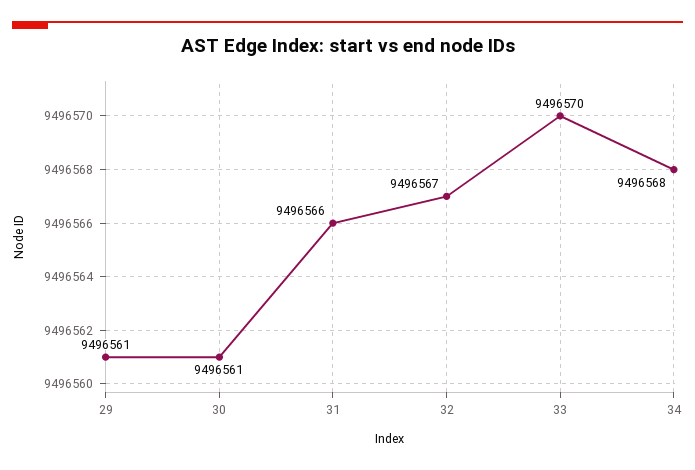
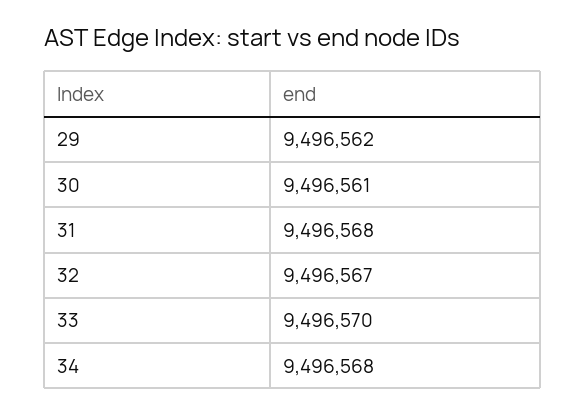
29: 9496561 -> 9496562
31: 9496566 -> 9496568

